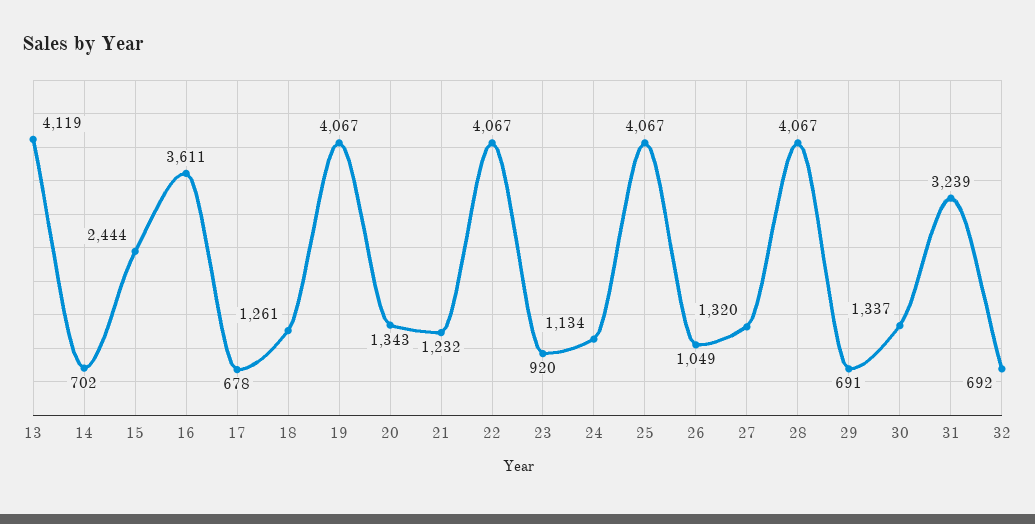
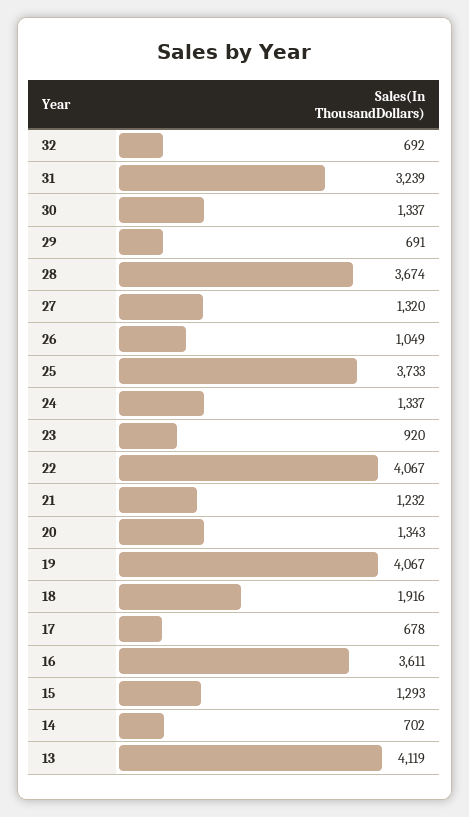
15: 2444 -> 1293
18: 1261 -> 1916
24: 1134 -> 1337
25: 4067 -> 3733
28: 4067 -> 3674

